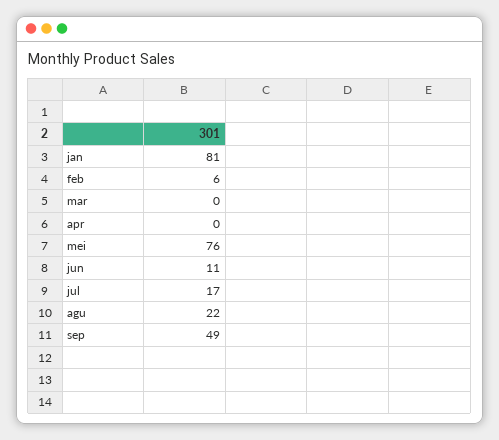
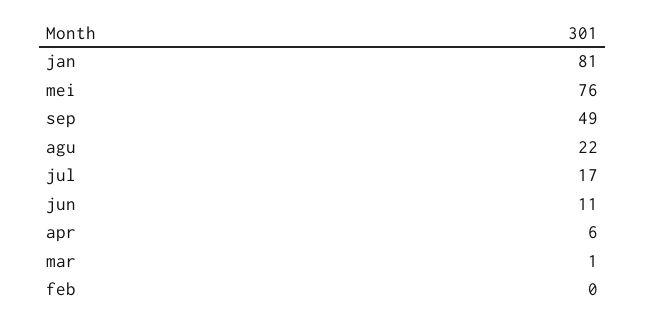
feb: 6 -> 0
mar: 0 -> 1
apr: 0 -> 6

